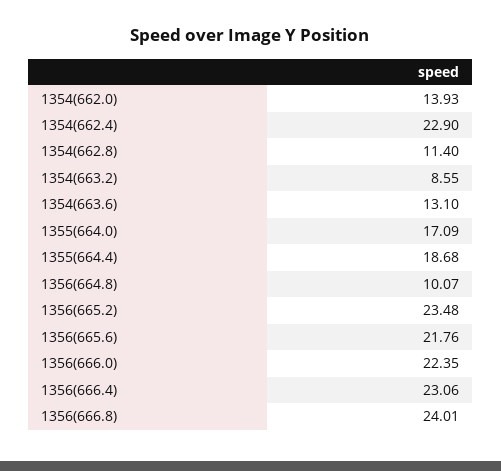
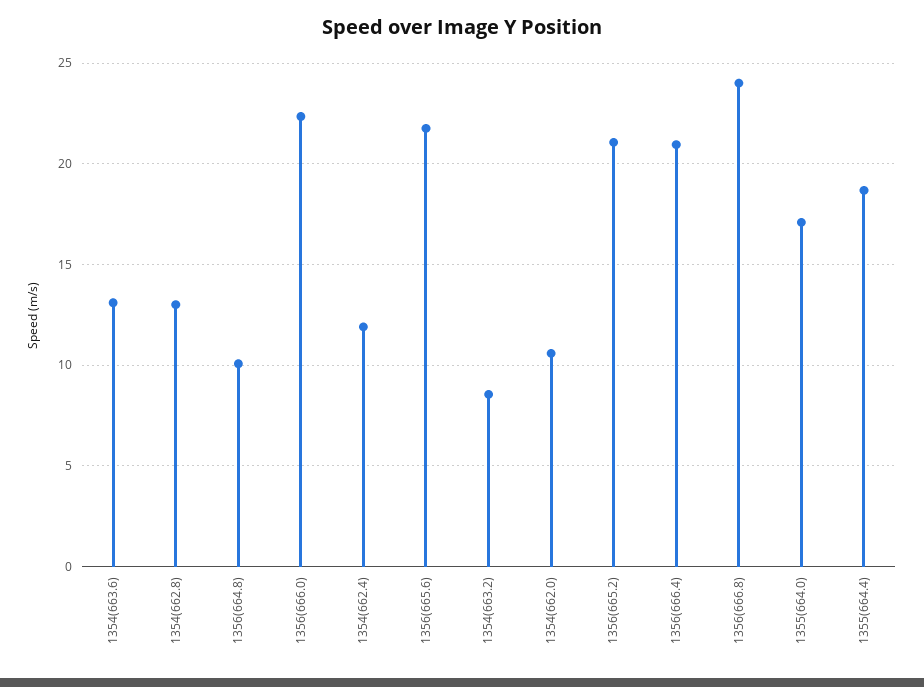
1354(662.0): 13.93 -> 10.5
1354(662.4): 22.9 -> 12
1354(662.8): 11.4 -> 13
1356(665.2): 23.48 -> 21
1356(666.4): 23.06 -> 21

